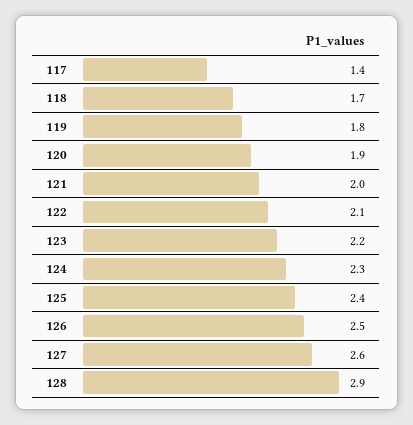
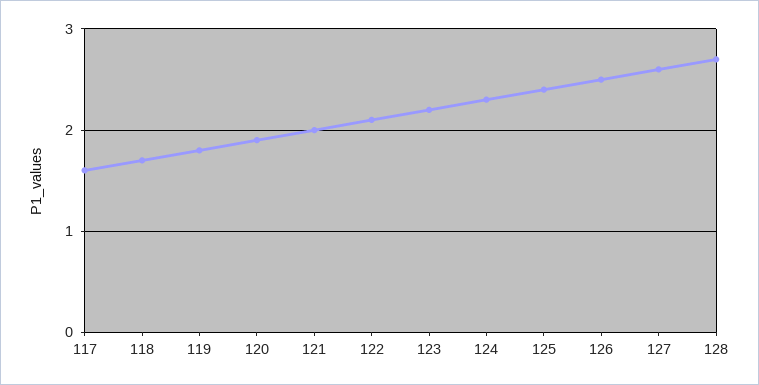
117: 1.4 -> 1.6
128: 2.9 -> 2.7

